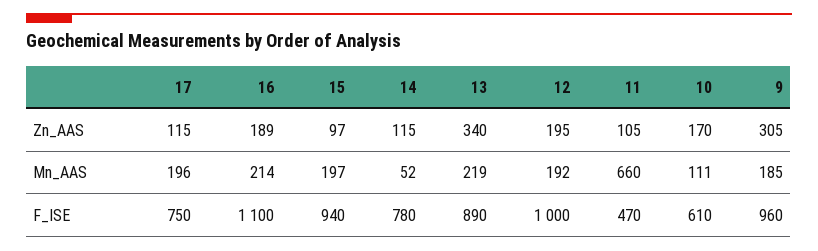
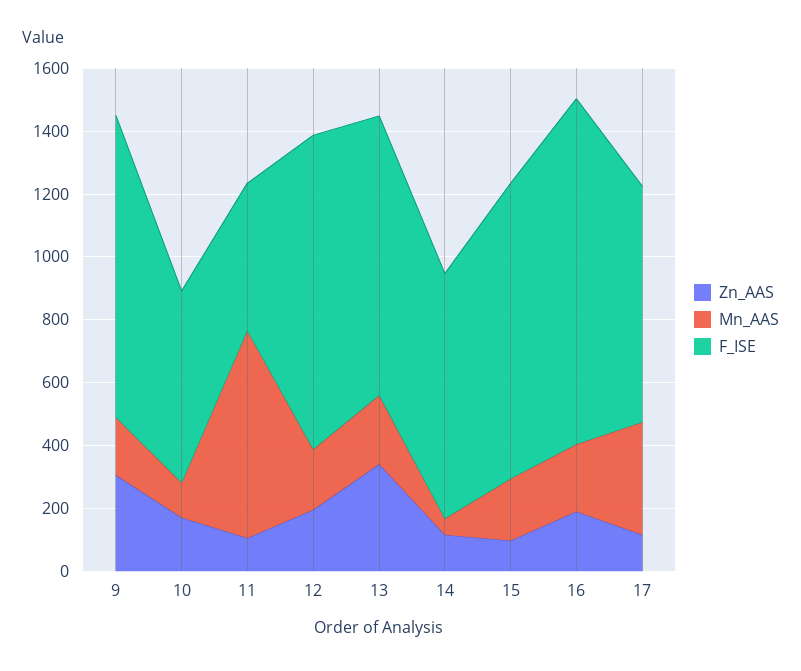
Mn_AAS, 17: 196 -> 350

